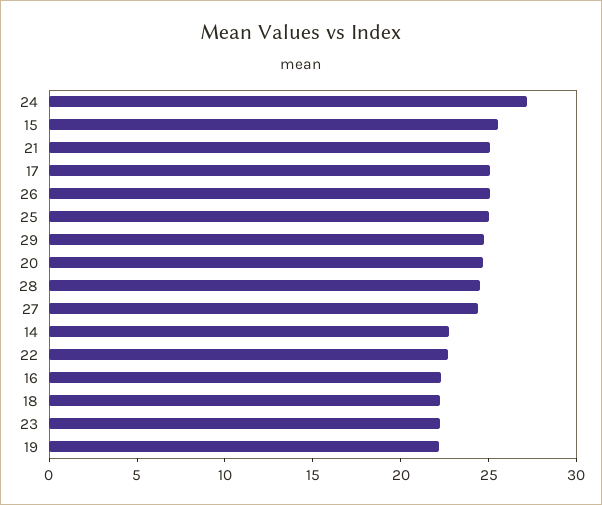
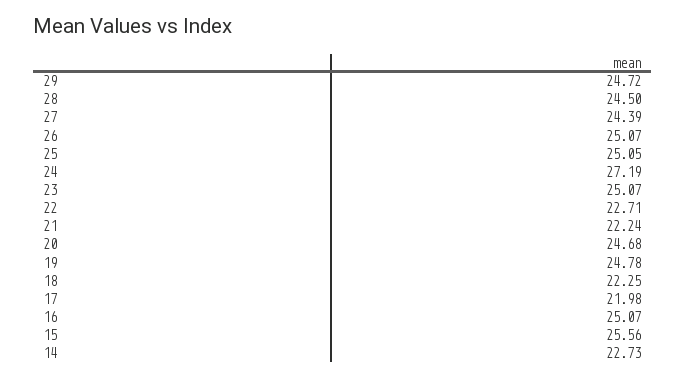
21: 25 -> 22.24
17: 25 -> 21.98
16: 22 -> 25.07
23: 22 -> 25.07
19: 22 -> 24.78

